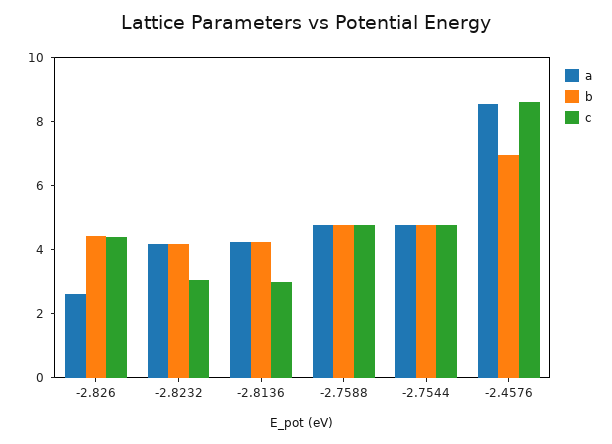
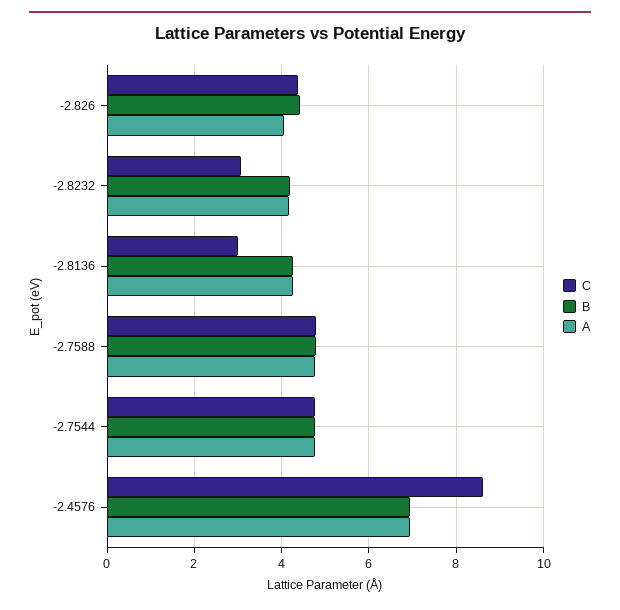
a, -2.826: 2.5 -> 4
a, -2.4576: 8.5 -> 7

